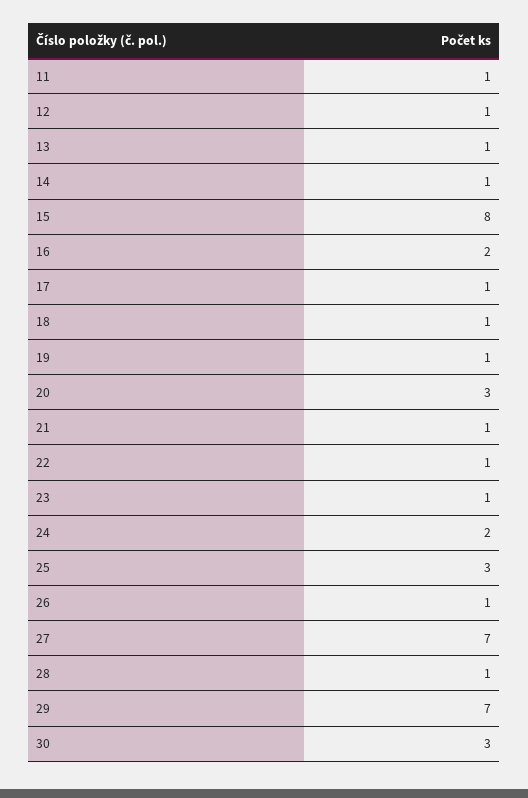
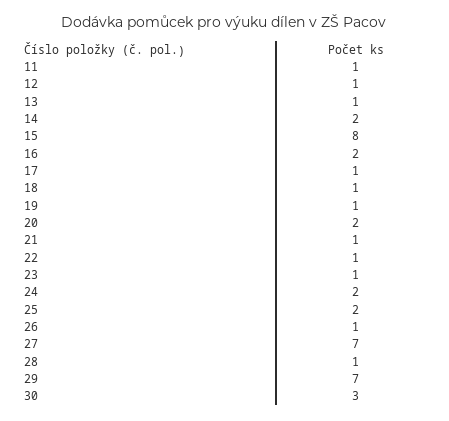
14: 1 -> 2
20: 3 -> 2
25: 3 -> 2

